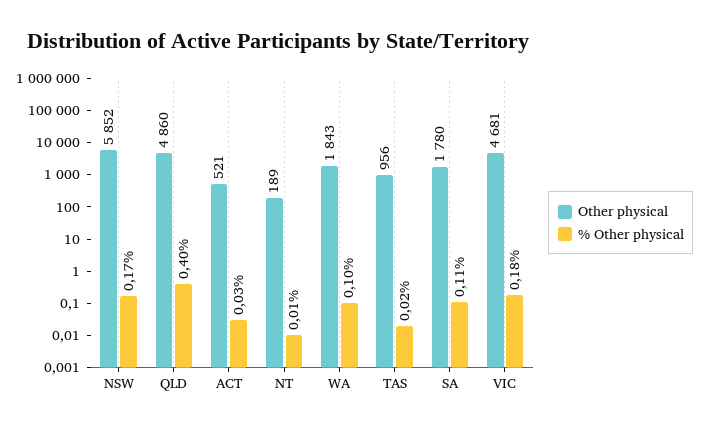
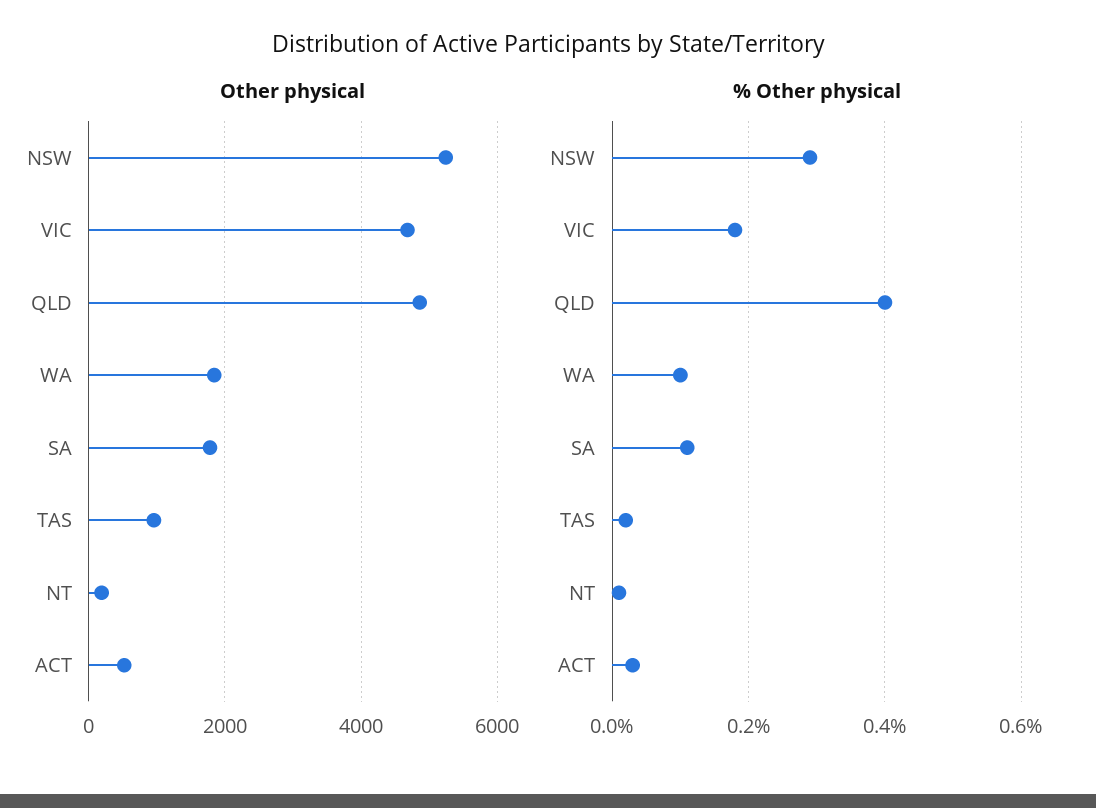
Other physical, NSW: 5852 -> 5200
% Other physical, NSW: 0.17 -> 0.3

